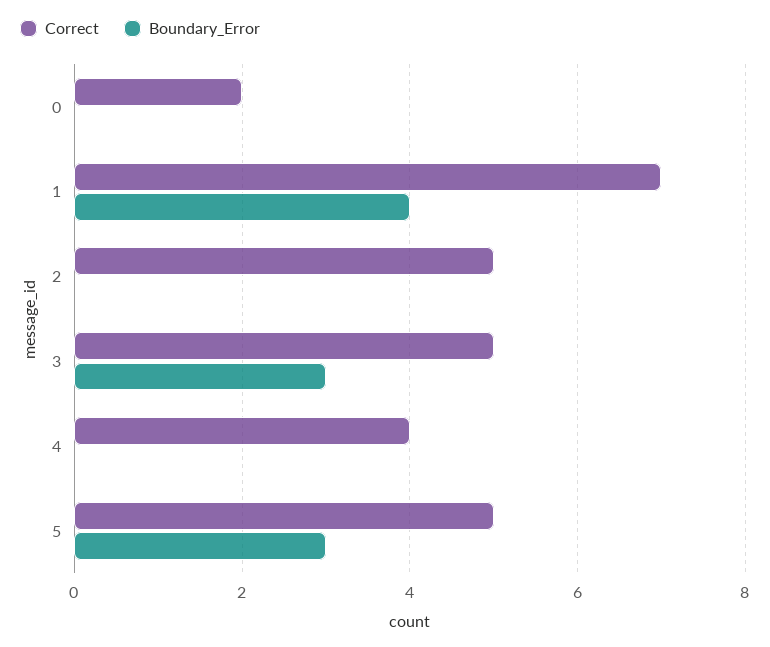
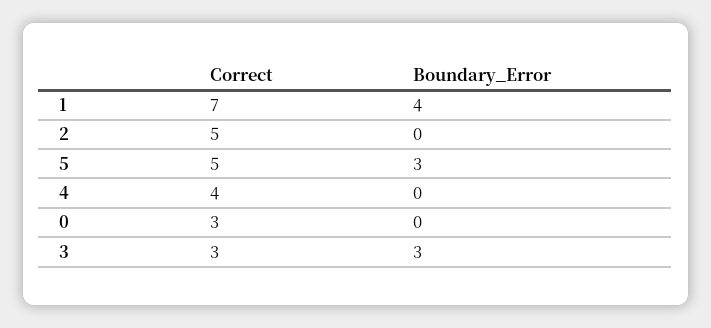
Correct, 0: 2 -> 3
Correct, 3: 5 -> 3

